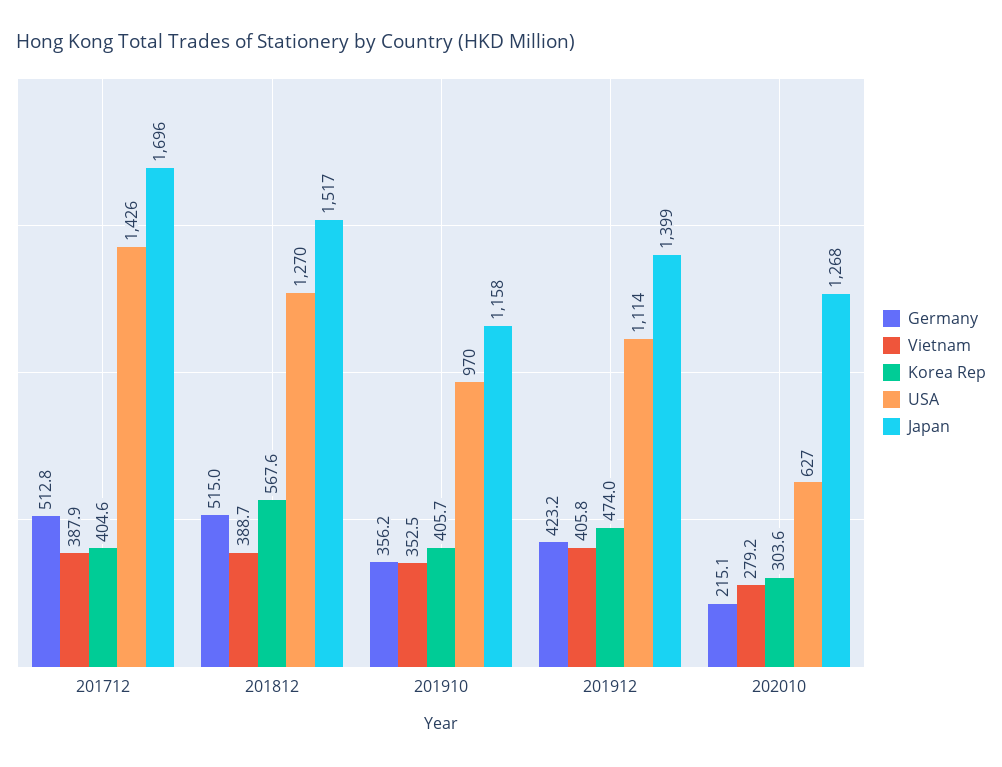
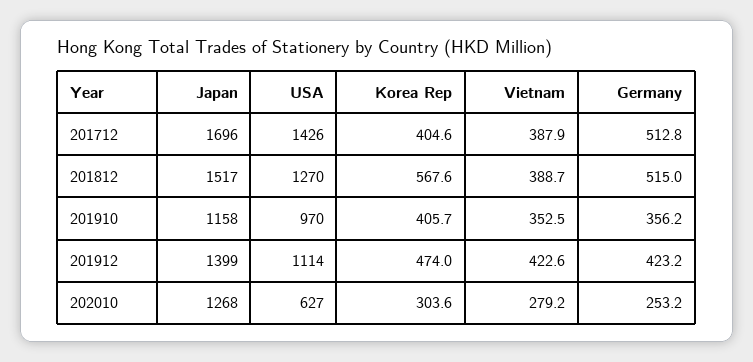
Vietnam, 201912: 405.8 -> 422.6
Germany, 202010: 215.1 -> 253.2

